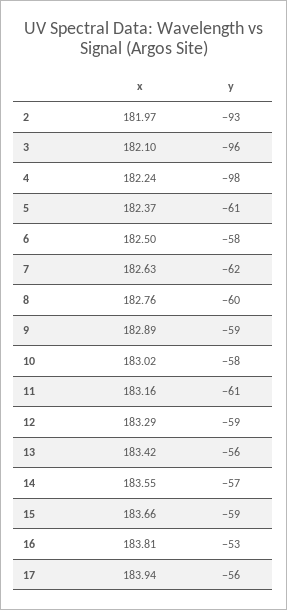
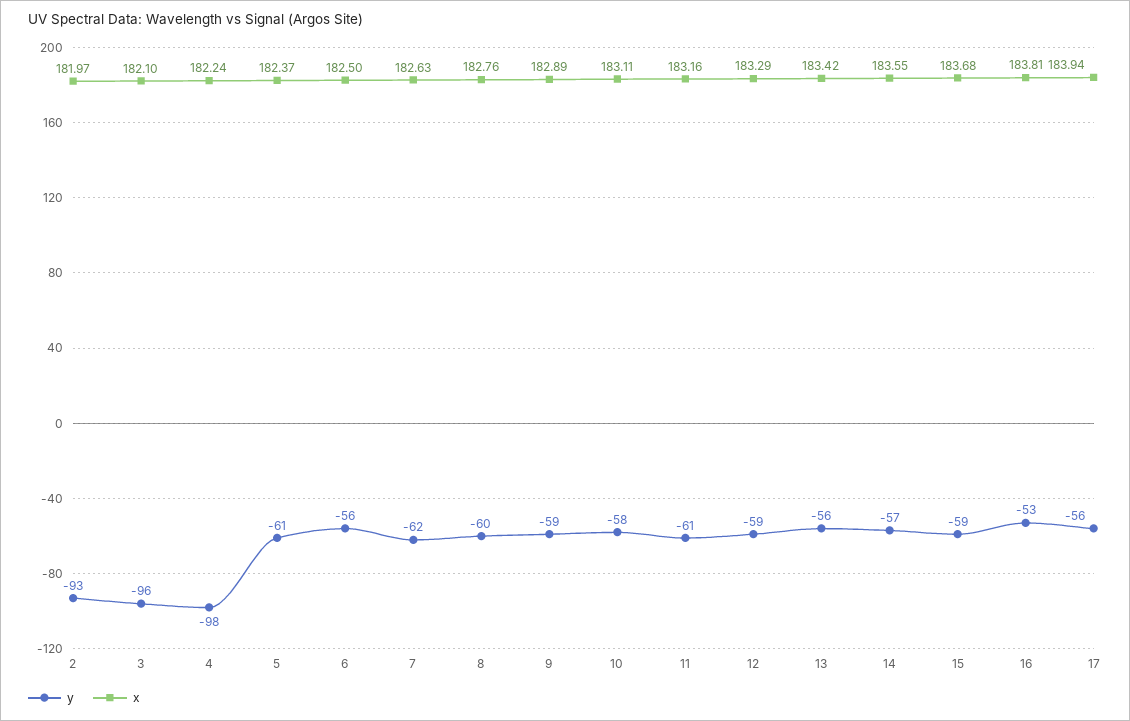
y, 6: -58 -> -56
x, 10: 183.02 -> 183.11
x, 15: 183.66 -> 183.68

